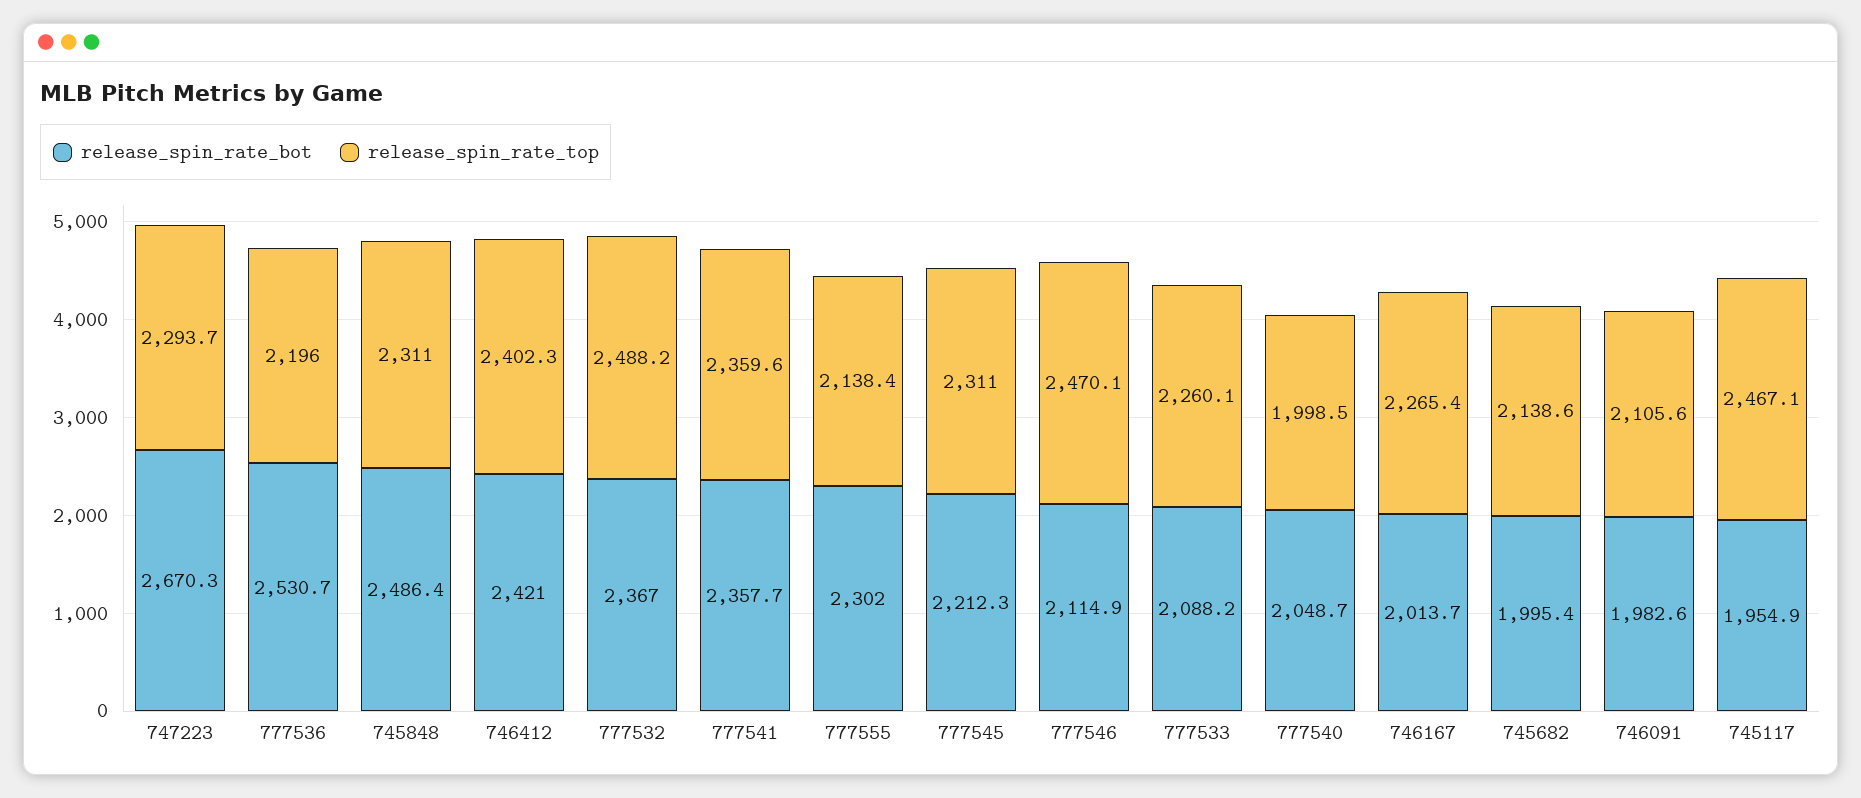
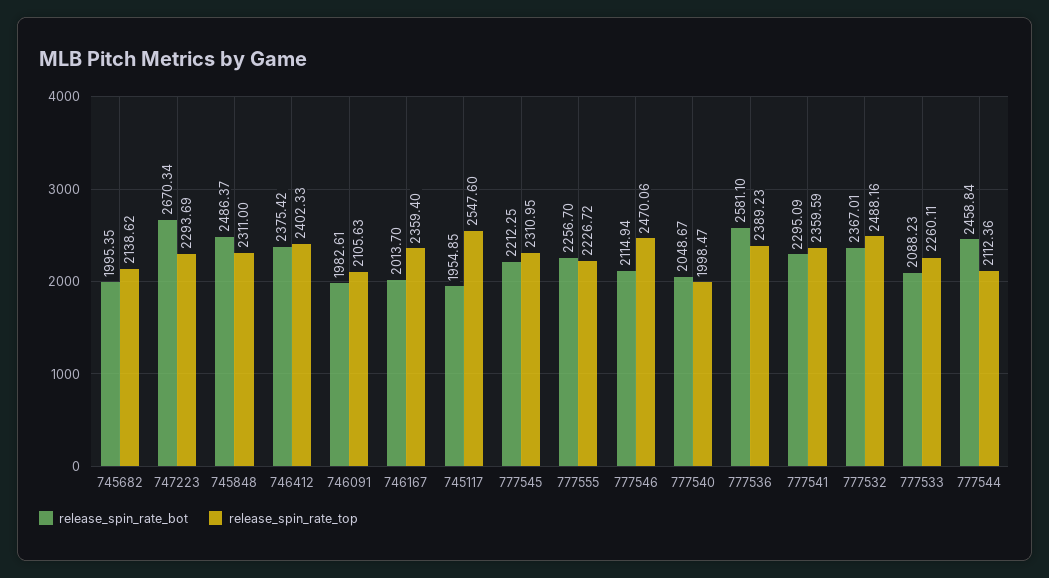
release_spin_rate_bot, 777536: 2530.7 -> 2581.1
release_spin_rate_top, 777536: 2196 -> 2389.23
release_spin_rate_bot, 746412: 2421 -> 2375.42
release_spin_rate_bot, 777541: 2357.7 -> 2295.09
release_spin_rate_bot, 777555: 2302 -> 2256.7
release_spin_rate_top, 777555: 2138.4 -> 2226.72
release_spin_rate_top, 746167: 2265.4 -> 2359.4
release_spin_rate_top, 745117: 2467.1 -> 2547.6
release_spin_rate_bot, 777544: none -> 2458.84
release_spin_rate_top, 777544: none -> 2112.36

